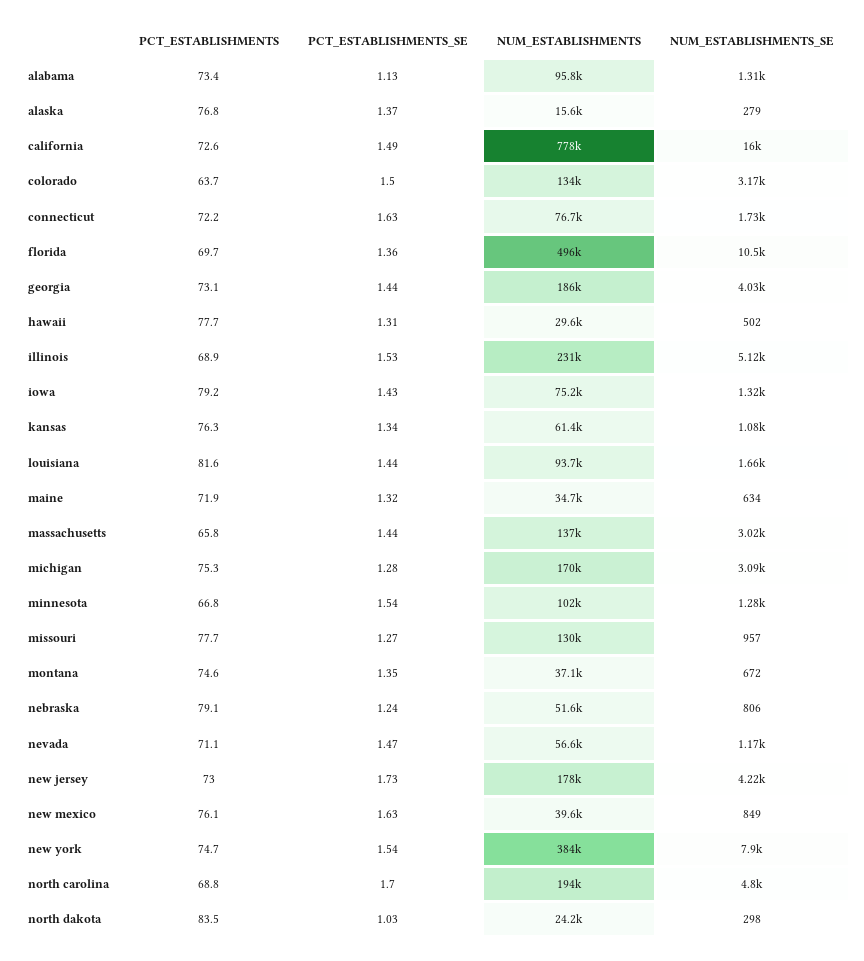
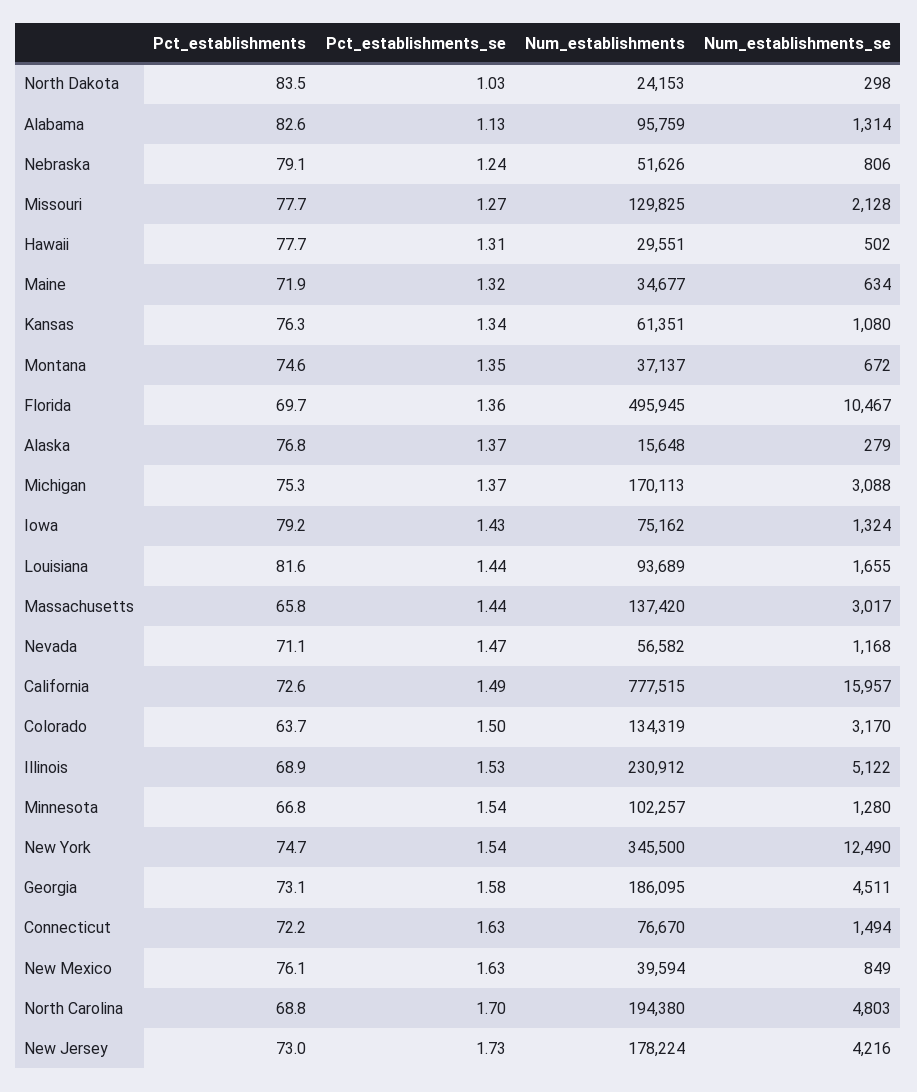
PCT_ESTABLISHMENTS, alabama: 73.4 -> 82.6
NUM_ESTABLISHMENTS_SE, connecticut: 1730 -> 1494
PCT_ESTABLISHMENTS_SE, georgia: 1.44 -> 1.58
NUM_ESTABLISHMENTS_SE, georgia: 4030 -> 4511
PCT_ESTABLISHMENTS_SE, michigan: 1.28 -> 1.37
NUM_ESTABLISHMENTS_SE, missouri: 957 -> 2128
NUM_ESTABLISHMENTS, new york: 384000 -> 345500
NUM_ESTABLISHMENTS_SE, new york: 7900 -> 12490

